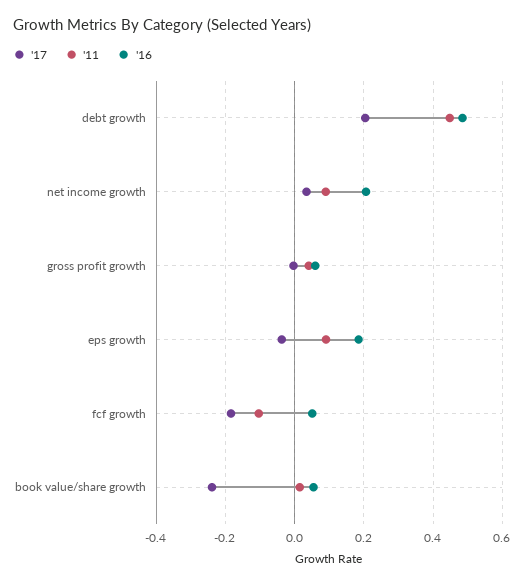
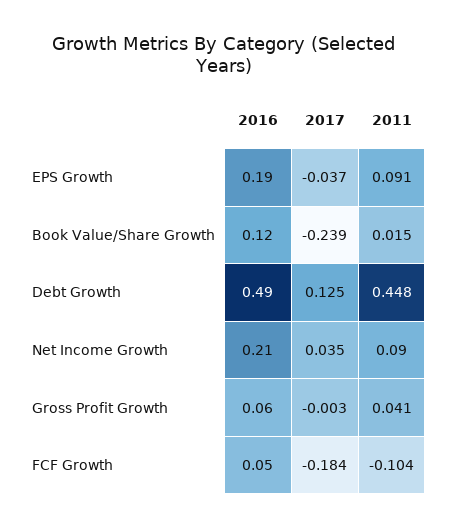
'17, debt growth: 0.2 -> 0.125
'16, book value/share growth: 0.06 -> 0.12

